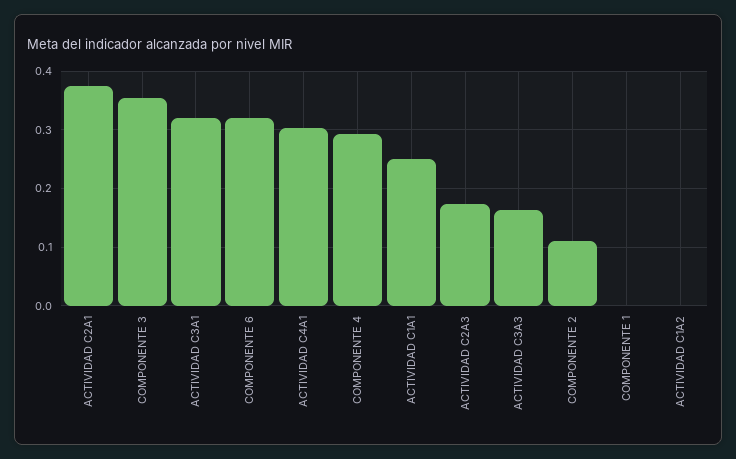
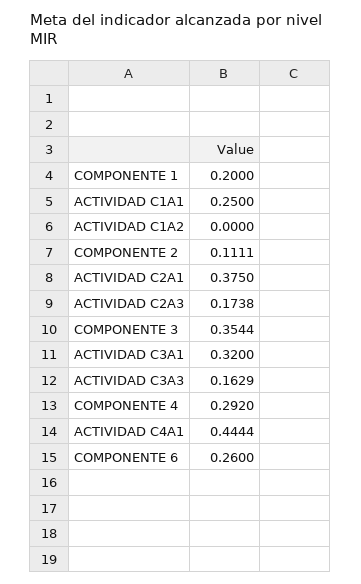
COMPONENTE 6: 0.32 -> 0.26
ACTIVIDAD C4A1: 0.3 -> 0.4444
COMPONENTE 1: 0 -> 0.2

